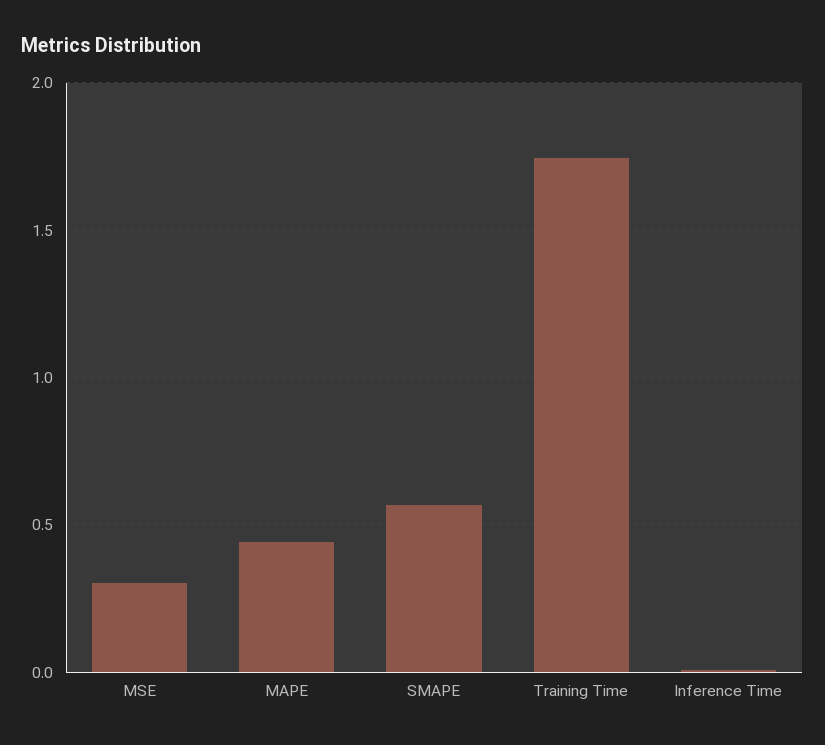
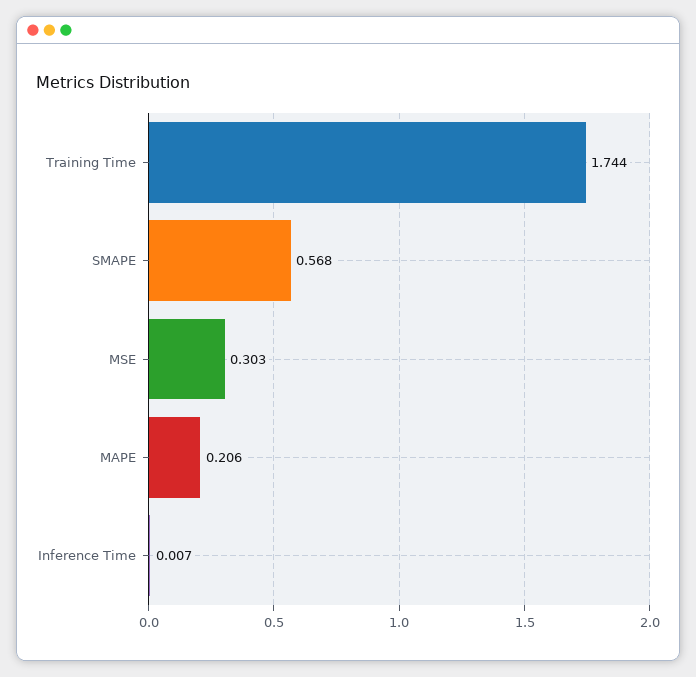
MAPE: 0.45 -> 0.206

